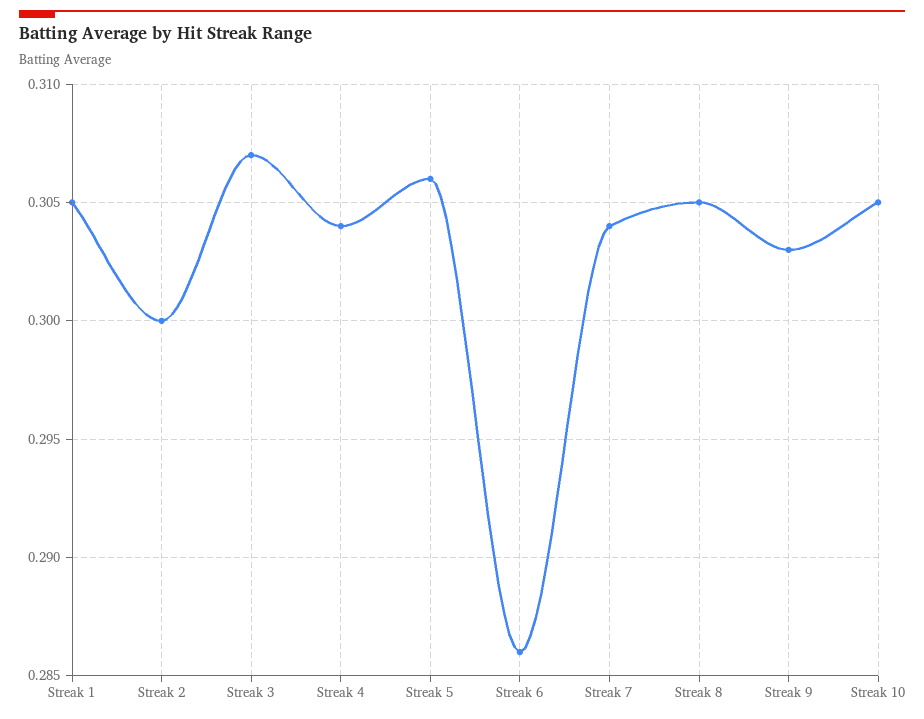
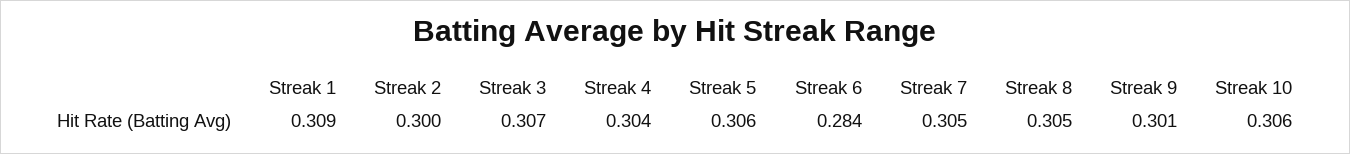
Streak 1: 0.305 -> 0.309
Streak 6: 0.286 -> 0.284
Streak 7: 0.304 -> 0.305
Streak 9: 0.303 -> 0.301
Streak 10: 0.305 -> 0.306

